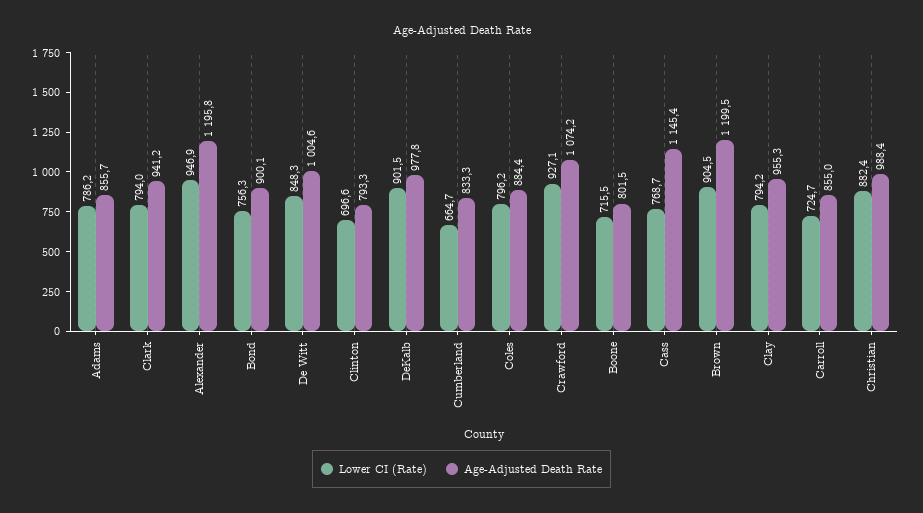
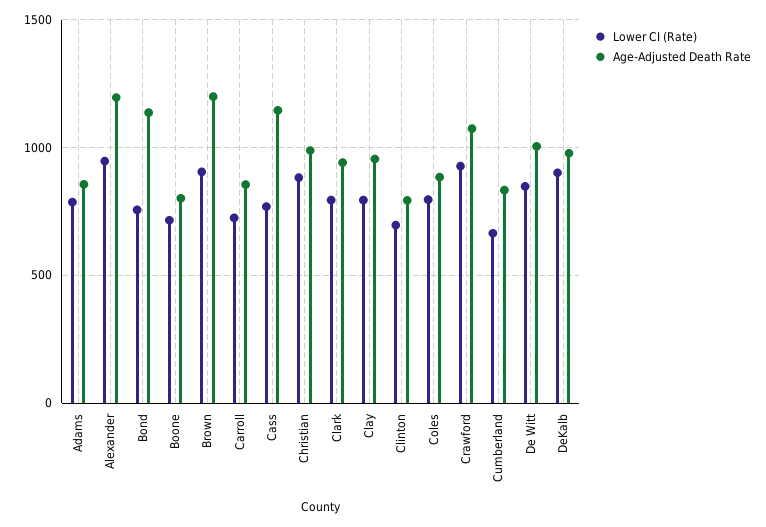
Age-Adjusted Death Rate, Bond: 900.1 -> 1150

